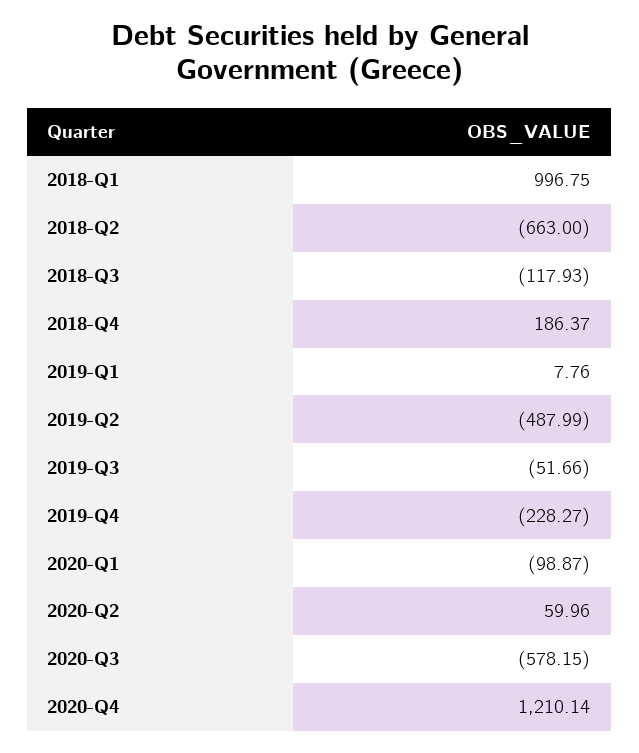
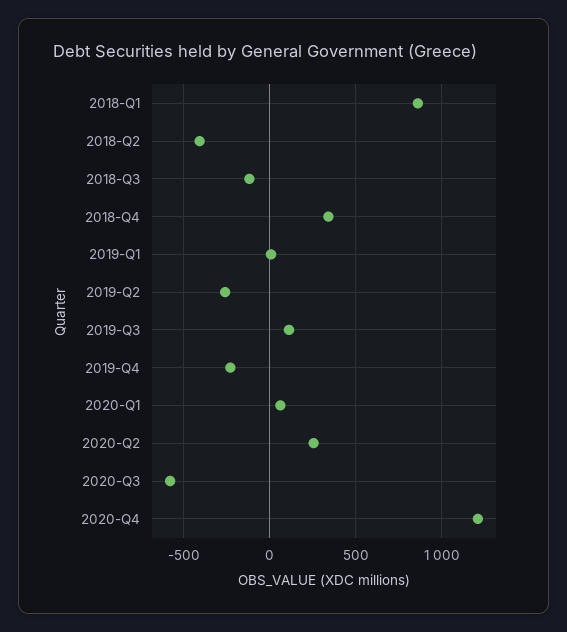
2018-Q1: 996.75 -> 850
2018-Q2: -663 -> -400
2018-Q4: 186.37 -> 350
2019-Q2: -487.99 -> -250
2019-Q3: -51.66 -> 100
2020-Q1: -98.87 -> 50
2020-Q2: 59.96 -> 250

